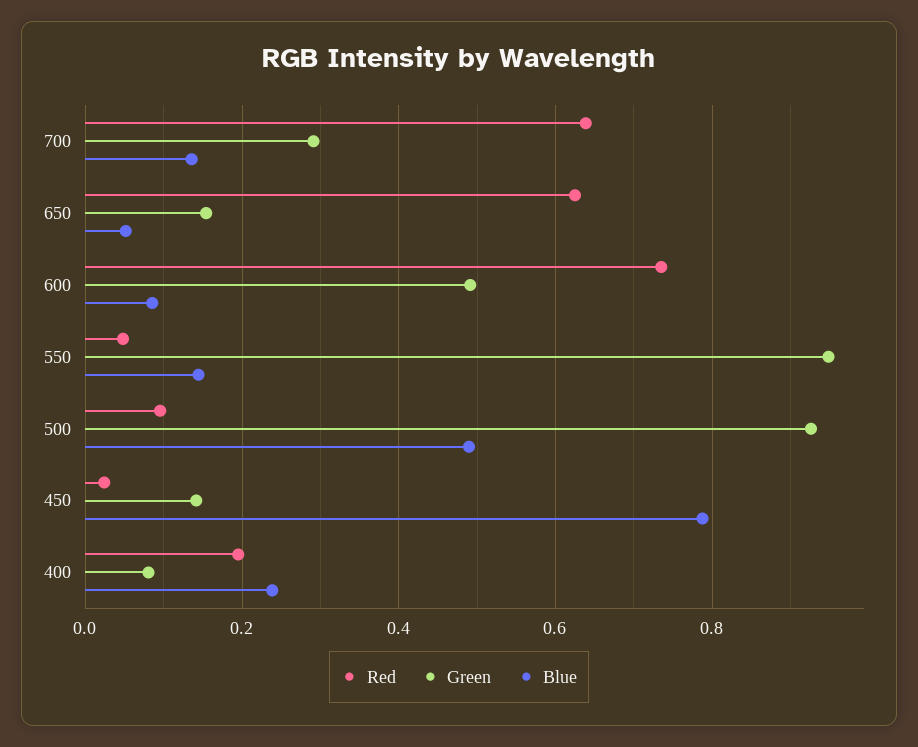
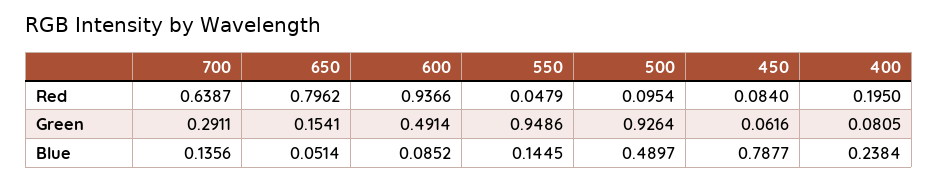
Red, 650: 0.62 -> 0.7962
Red, 600: 0.74 -> 0.9366
Red, 450: 0.02 -> 0.084
Green, 450: 0.14 -> 0.0616

